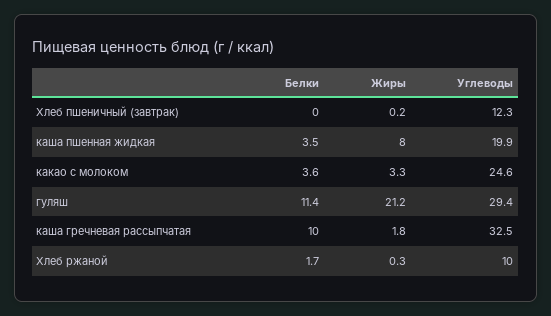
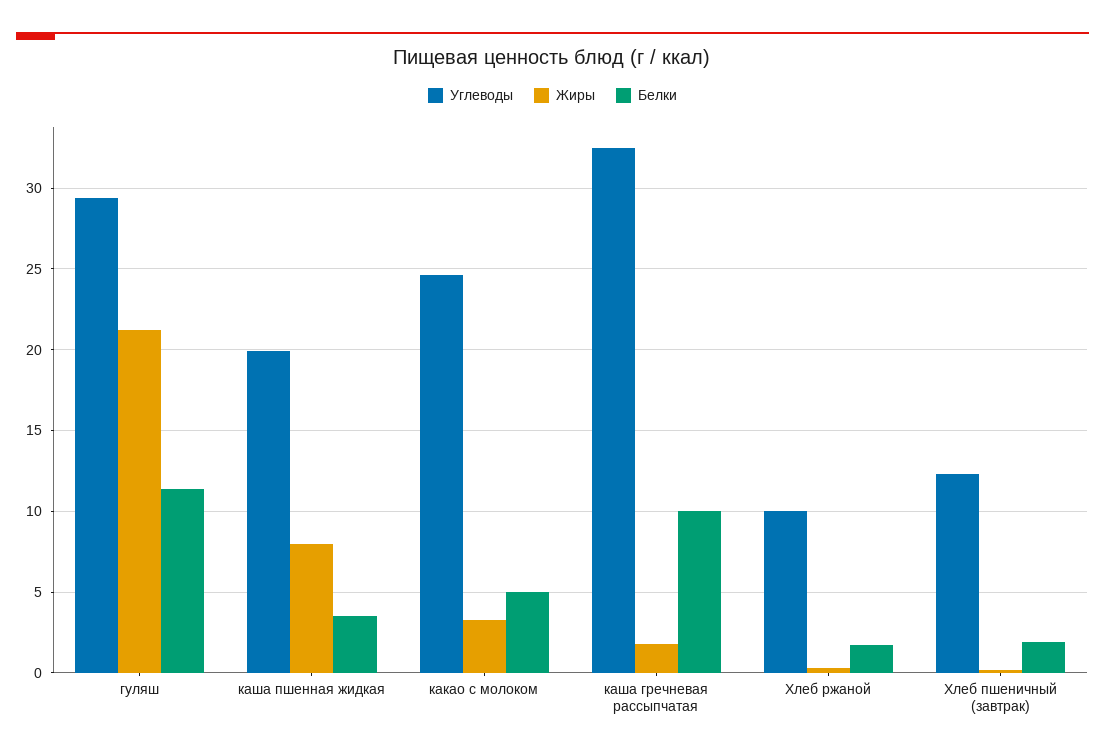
Белки, Хлеб пшеничный (завтрак): 0 -> 2
Белки, какао с молоком: 3.6 -> 5

